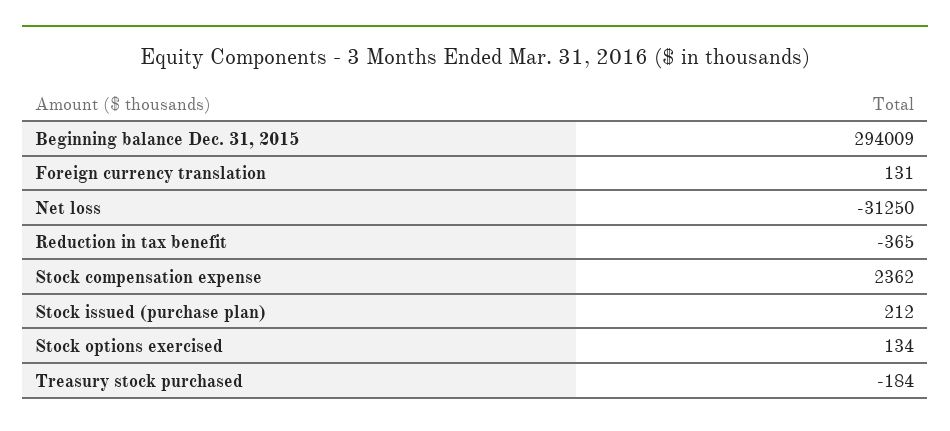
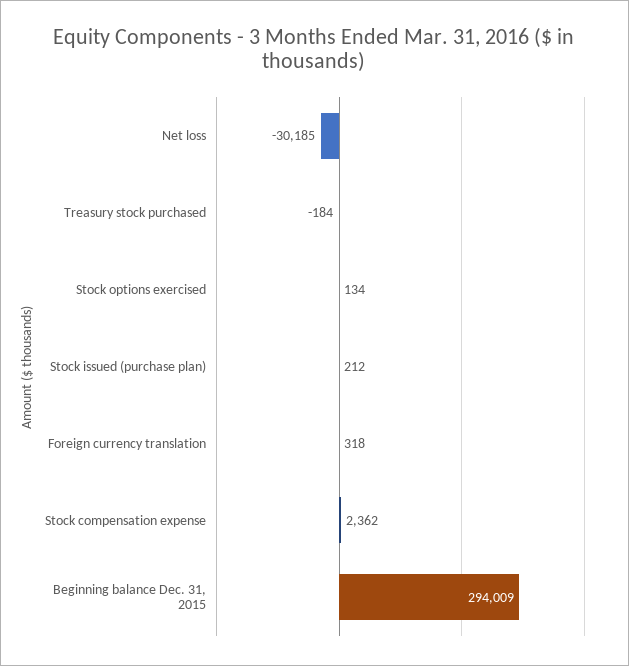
Foreign currency translation: 131 -> 318
Net loss: -31250 -> -30185
Reduction in tax benefit: -365 -> none

